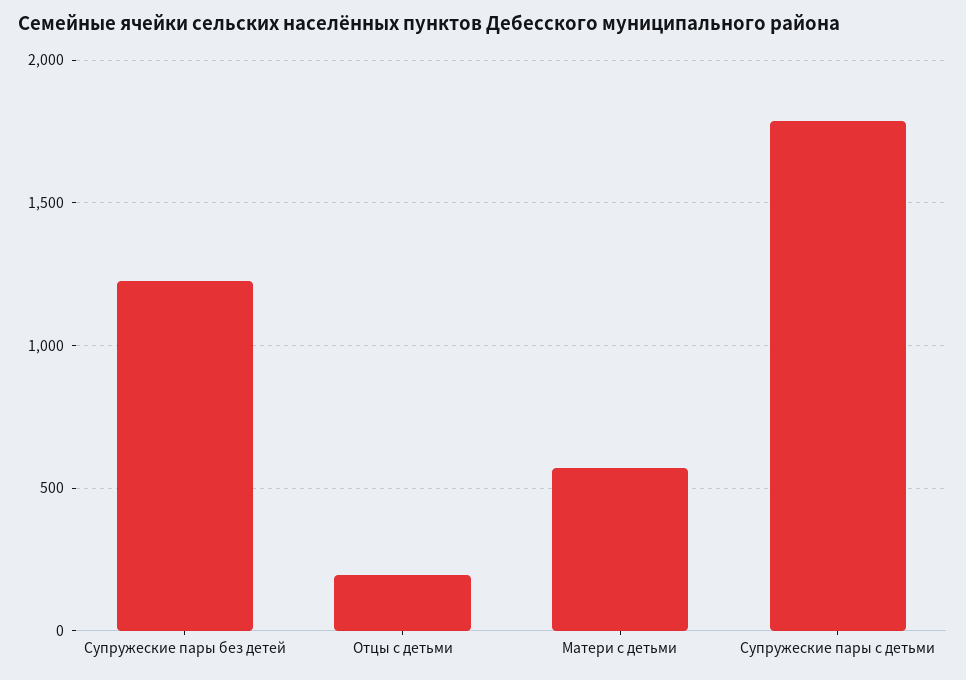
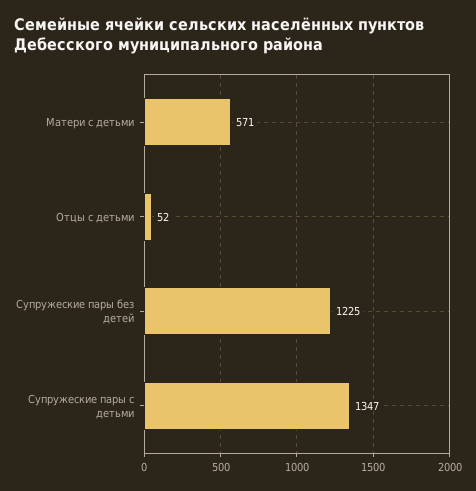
Отцы с детьми: 200 -> 52
Супружеские пары с детьми: 1800 -> 1347

